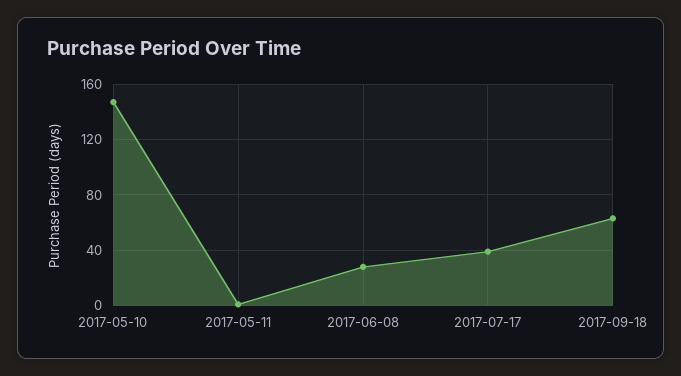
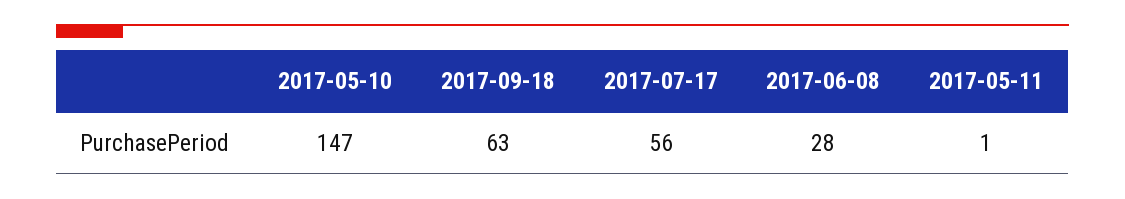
2017-07-17: 40 -> 56

